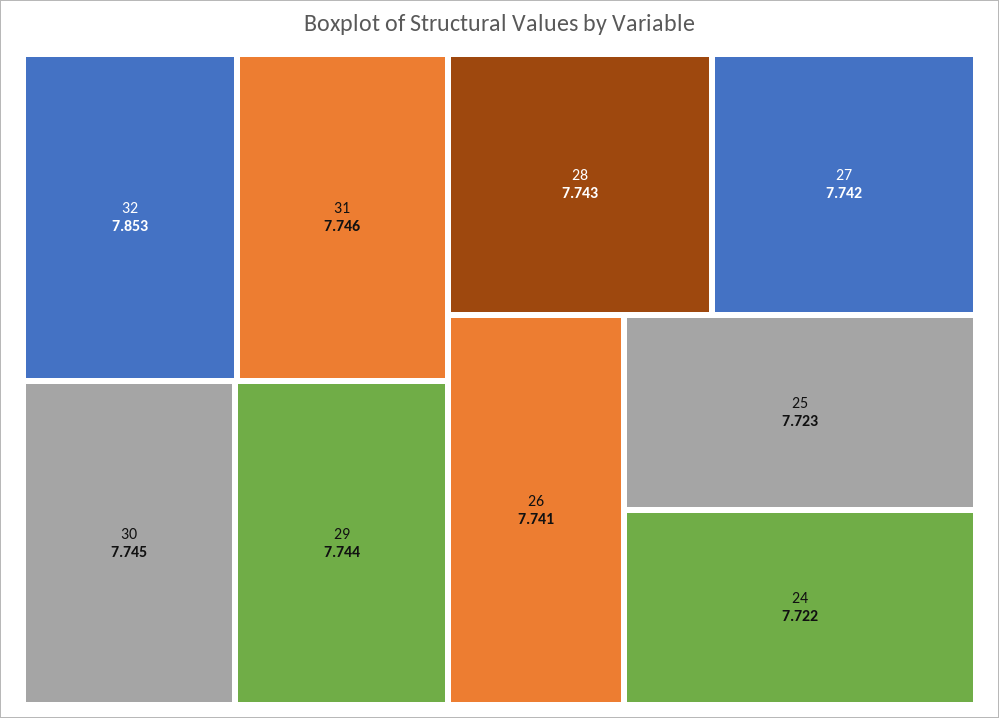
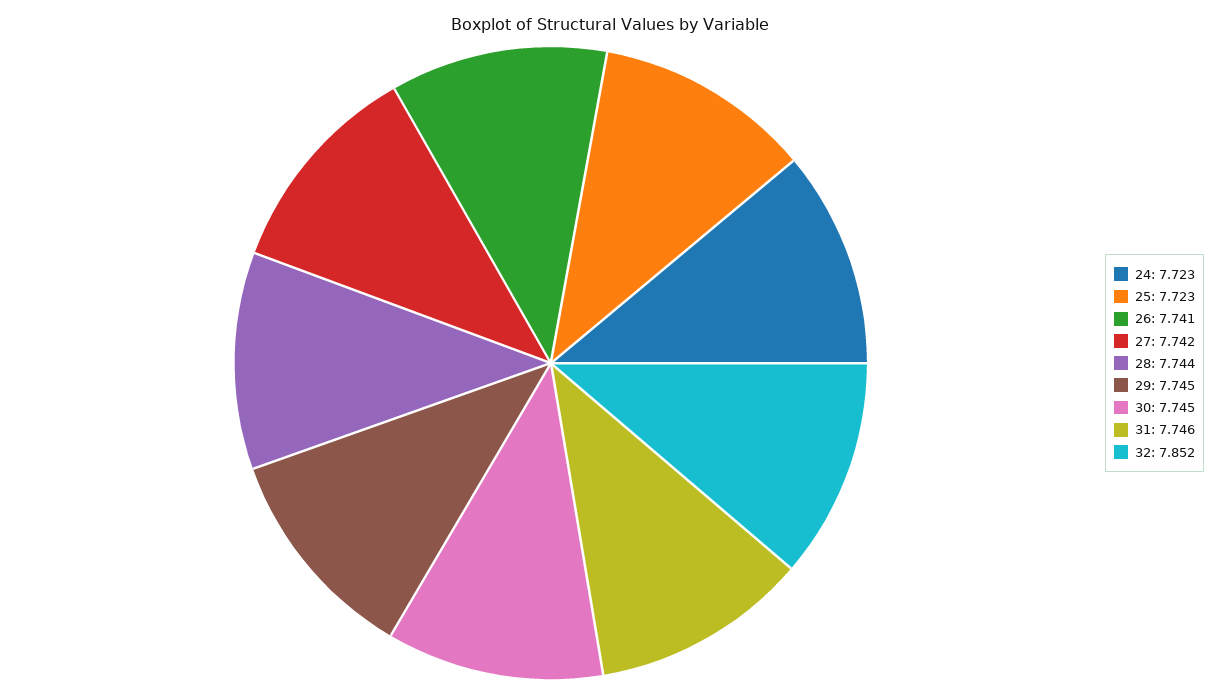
32: 7.853 -> 7.852
29: 7.744 -> 7.745
28: 7.743 -> 7.744
24: 7.722 -> 7.723

